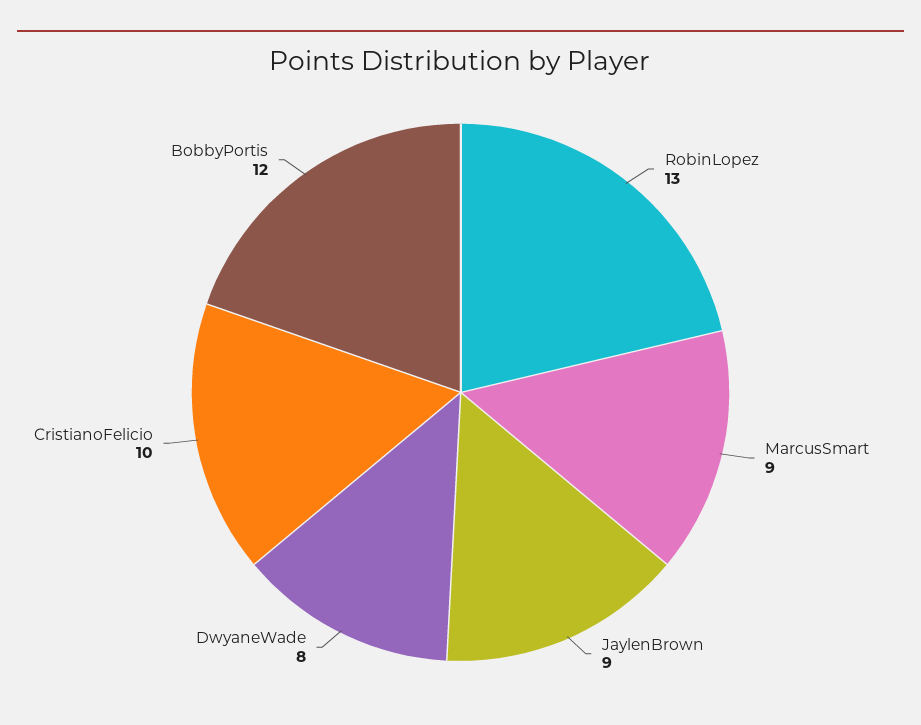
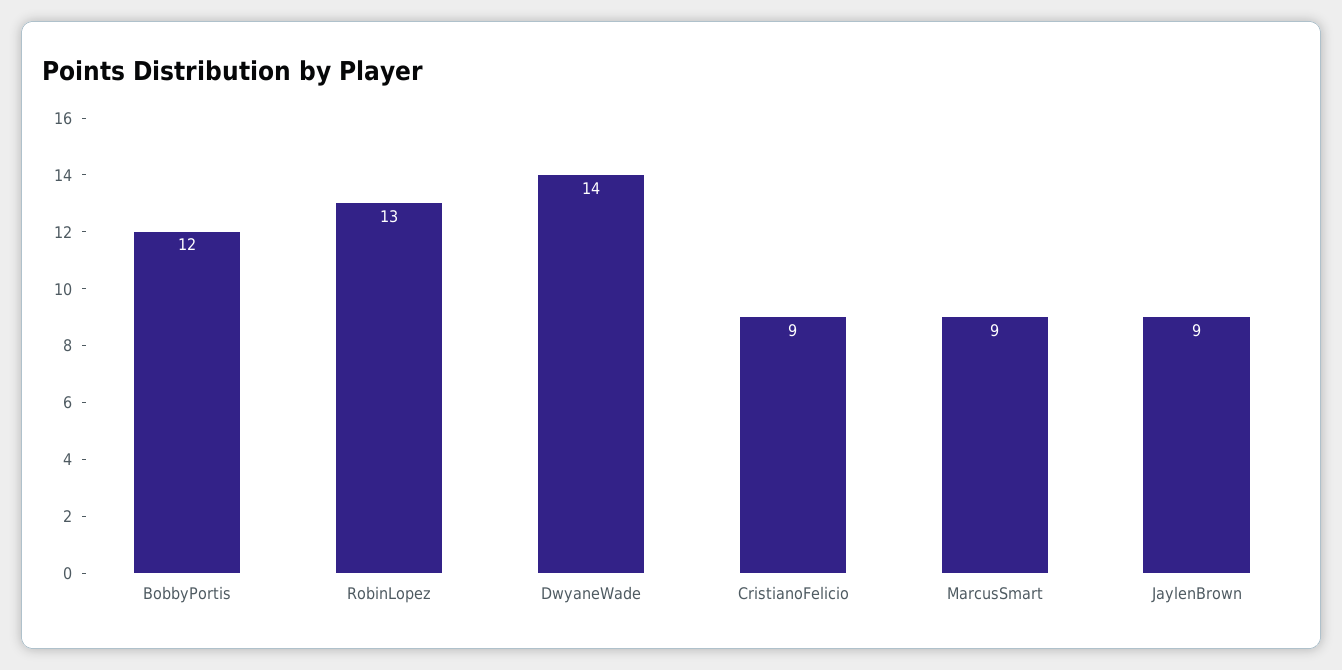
DwyaneWade: 8 -> 14
CristianoFelicio: 10 -> 9

